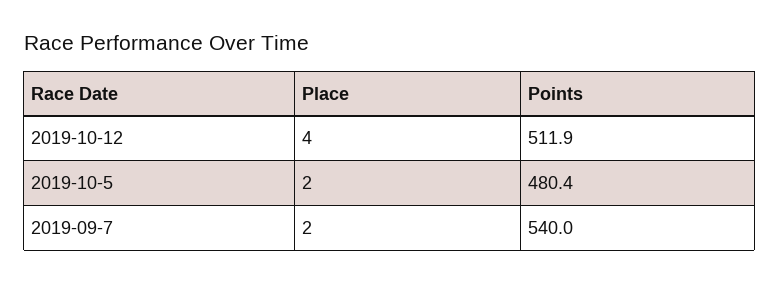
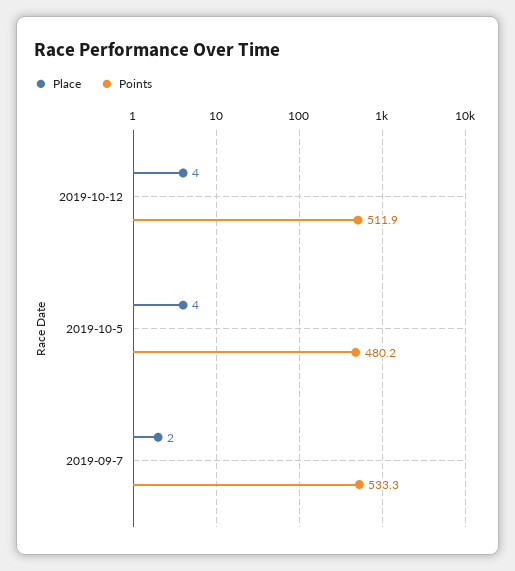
Place, 2019-10-5: 2 -> 4
Points, 2019-10-5: 480.4 -> 480.2
Points, 2019-09-7: 540 -> 533.3

